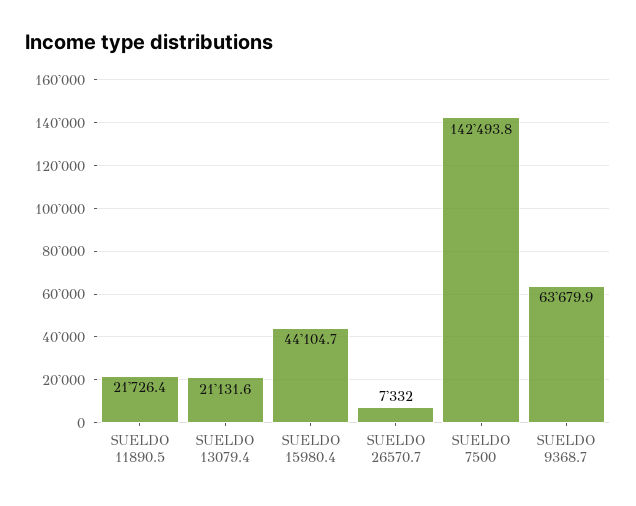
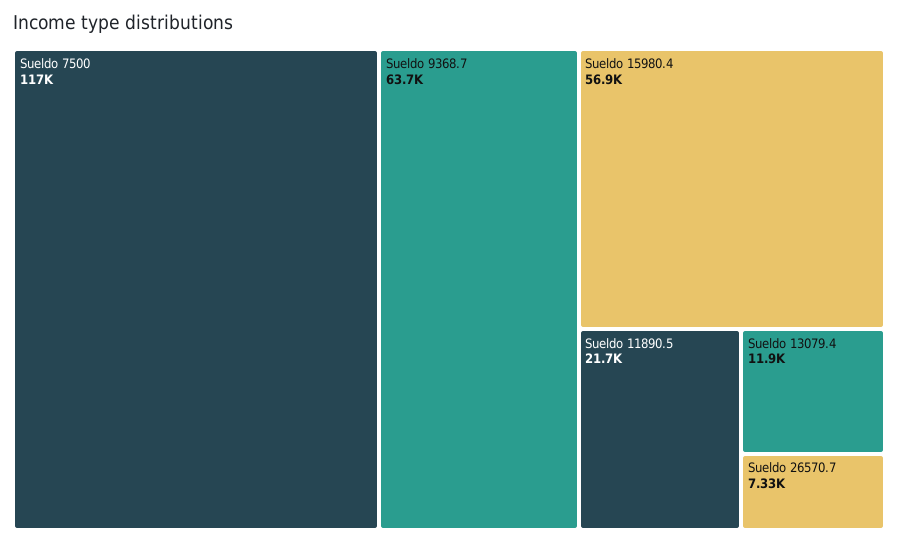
SUELDO 13079.4: 21131.6 -> 11900
SUELDO 15980.4: 44104.7 -> 56900
SUELDO 7500: 142493.8 -> 117000

